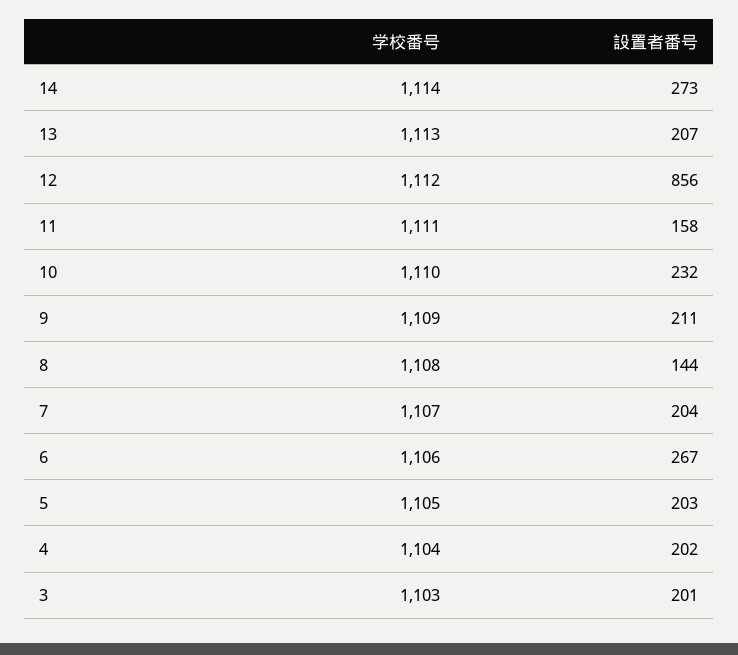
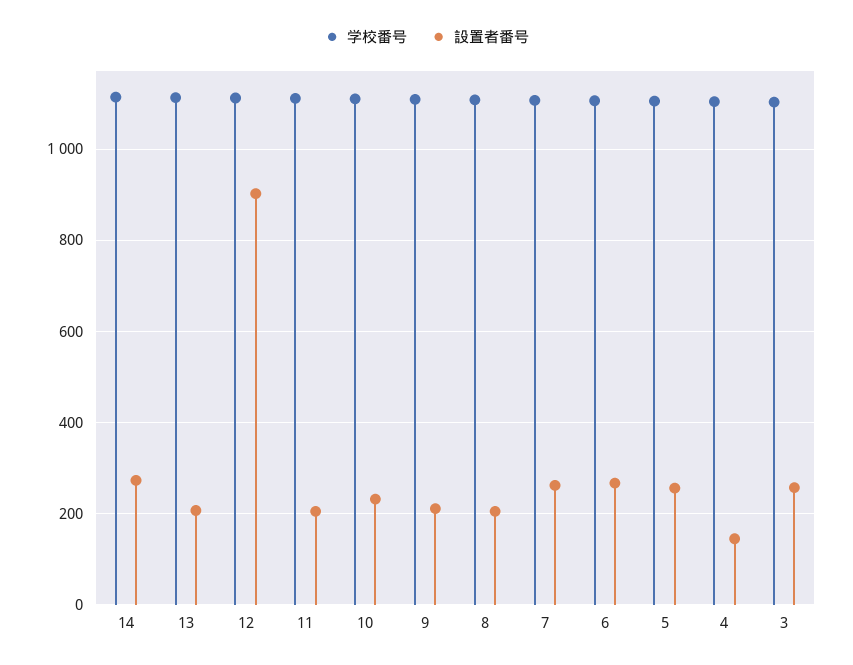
設置者番号, 12: 856 -> 900
設置者番号, 11: 158 -> 200
設置者番号, 8: 144 -> 200
設置者番号, 7: 204 -> 260
設置者番号, 5: 203 -> 260
設置者番号, 4: 202 -> 140
設置者番号, 3: 201 -> 260

